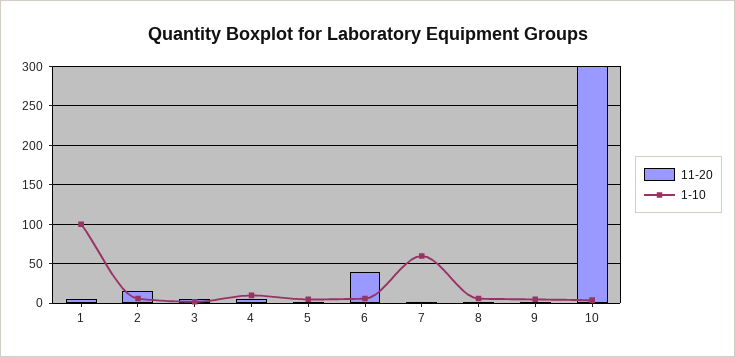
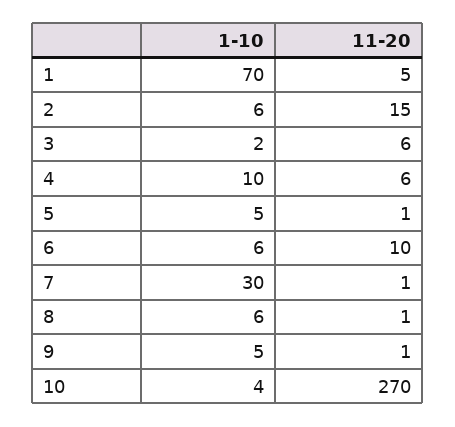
1-10, 1: 100 -> 70
11-20, 6: 40 -> 10
1-10, 7: 60 -> 30
11-20, 10: 300 -> 270

